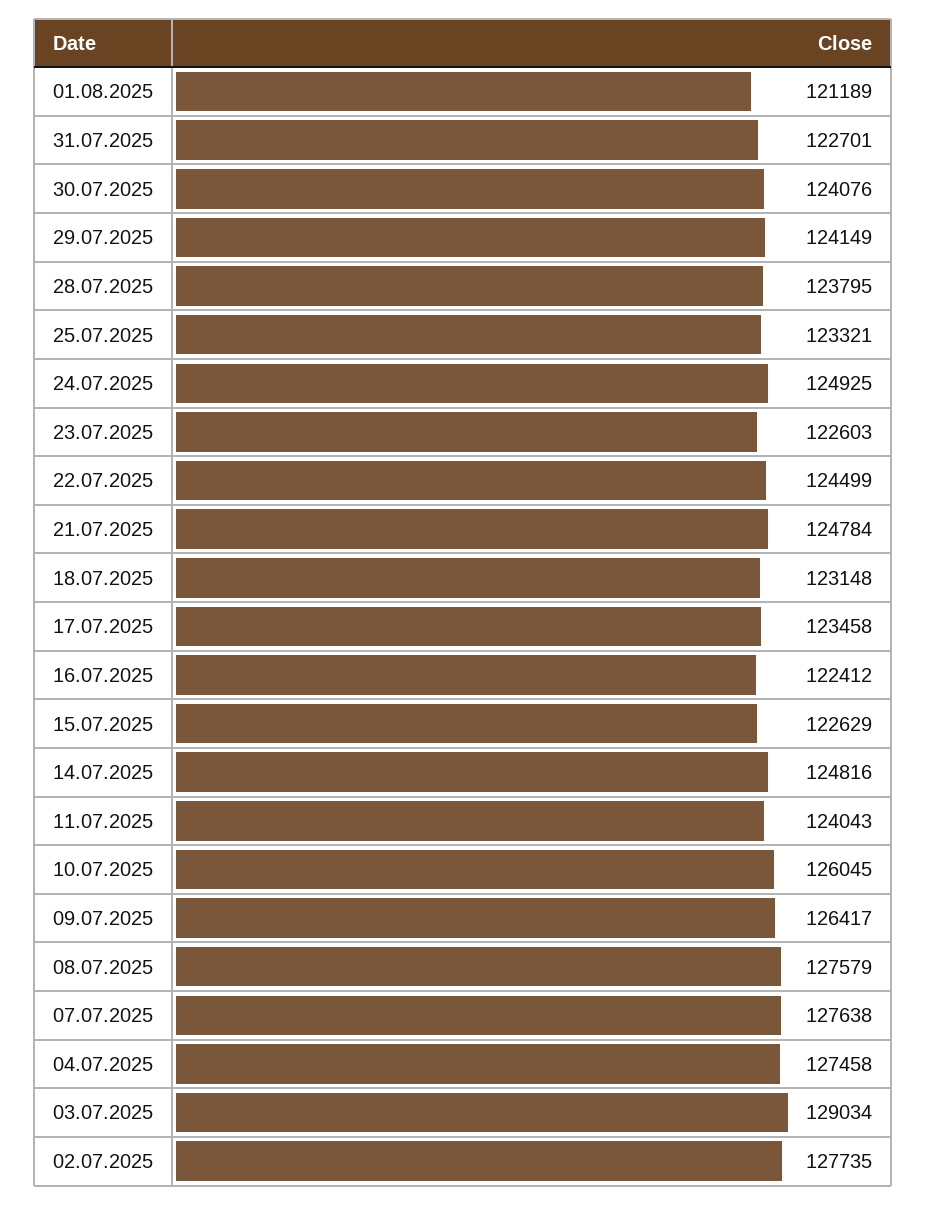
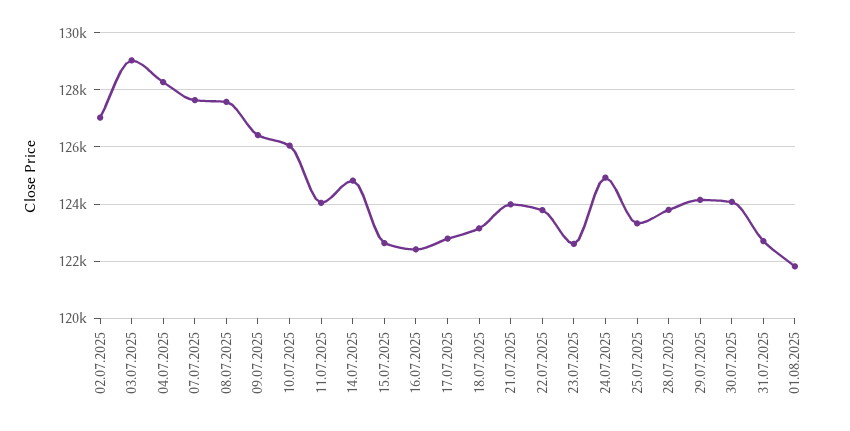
01.08.2025: 121189 -> 121750
22.07.2025: 124499 -> 123750
21.07.2025: 124784 -> 124000
17.07.2025: 123458 -> 122750
04.07.2025: 127458 -> 128250
02.07.2025: 127735 -> 127000

